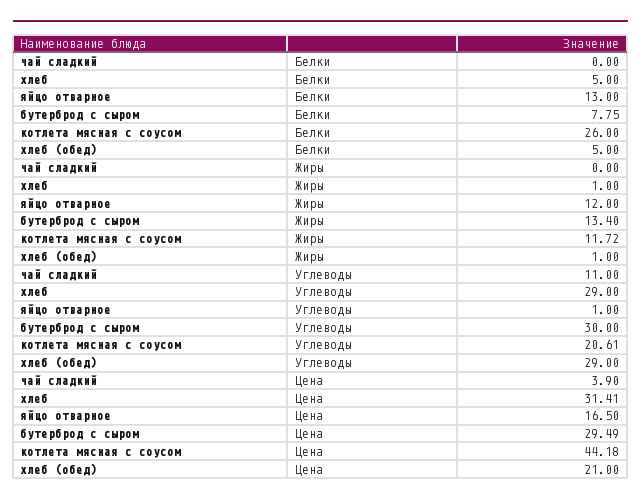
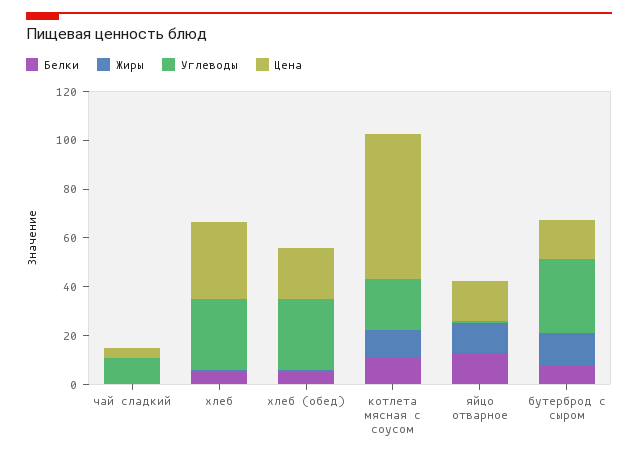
Белки, котлета мясная с соусом: 26 -> 10
Цена, бутерброд с сыром: 29.49 -> 15
Цена, котлета мясная с соусом: 44.18 -> 60

